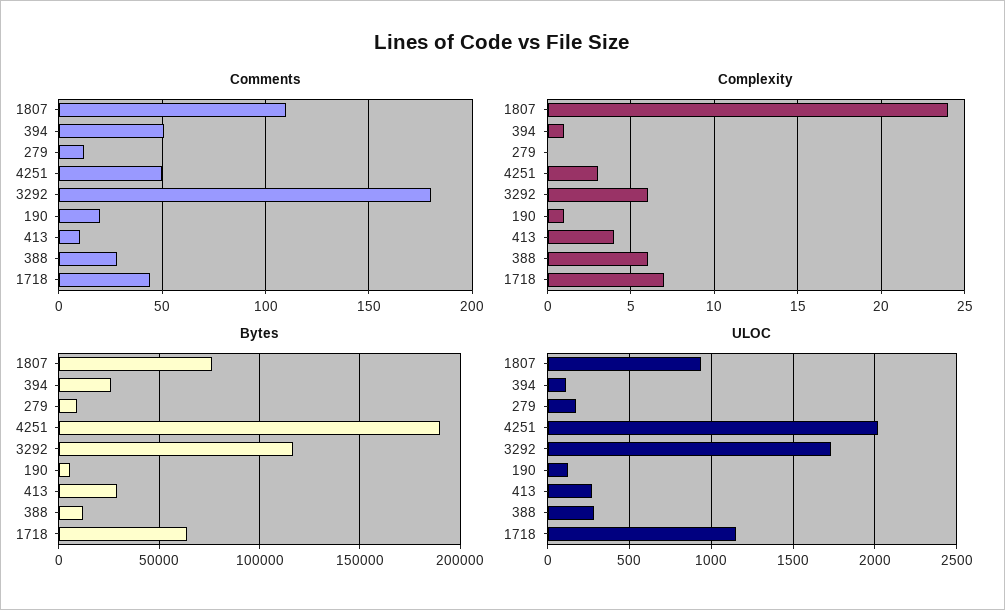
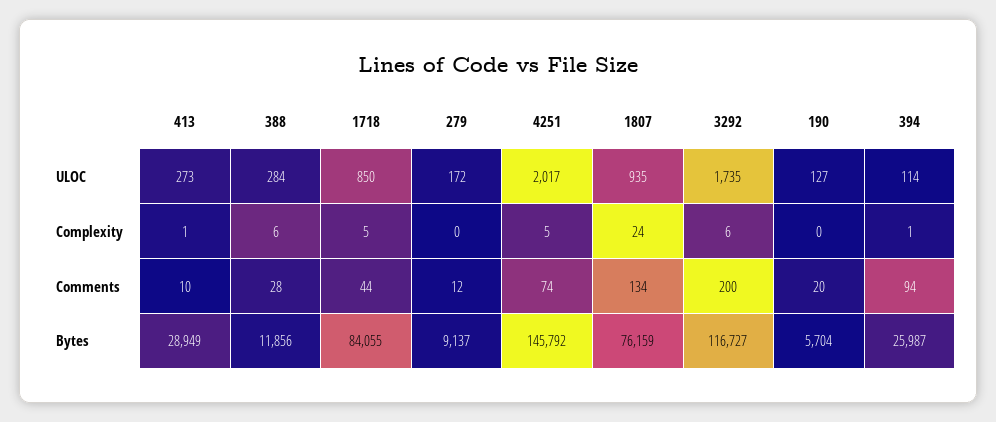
Comments, 1807: 110 -> 134
Comments, 394: 50 -> 94
Comments, 4251: 50 -> 74
Comments, 3292: 180 -> 200
Complexity, 4251: 3 -> 5
Complexity, 190: 1 -> 0
Complexity, 413: 4 -> 1
Complexity, 1718: 7 -> 5
Bytes, 4251: 190000 -> 145792
Bytes, 1718: 65000 -> 84055
ULOC, 1718: 1150 -> 850

